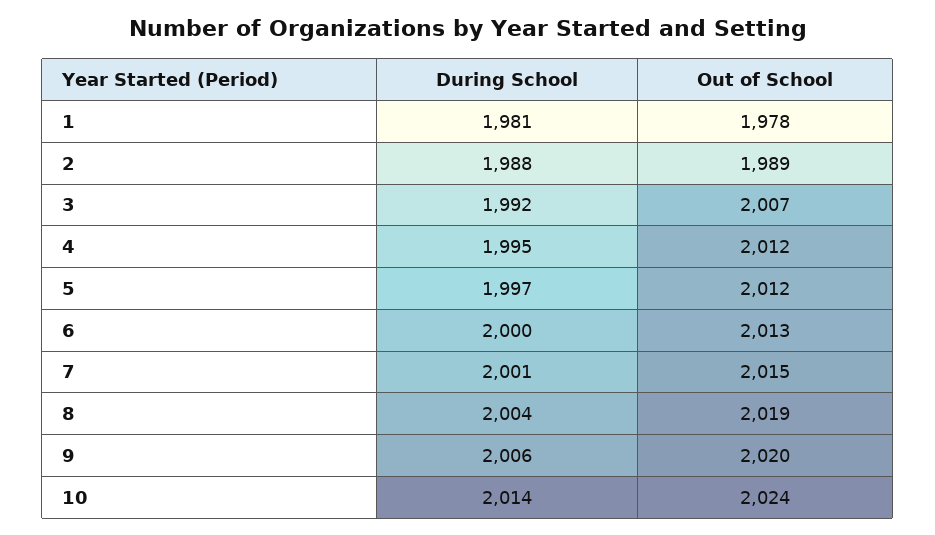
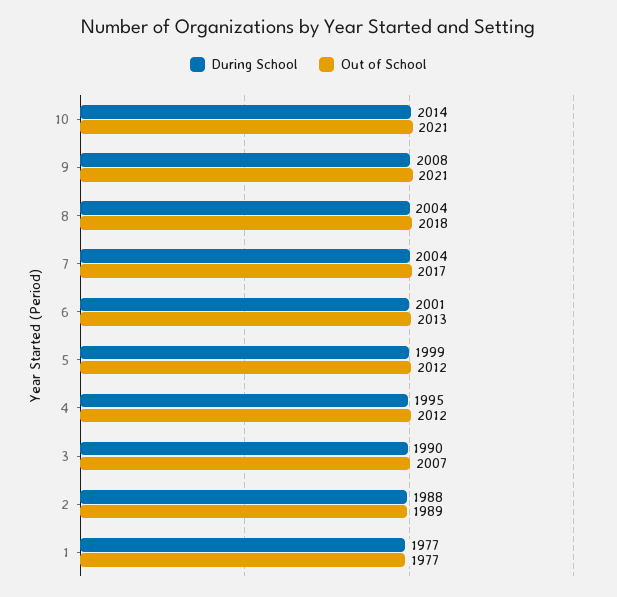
During School, 1: 1981 -> 1977
Out of School, 1: 1978 -> 1977
During School, 3: 1992 -> 1990
During School, 5: 1997 -> 1999
During School, 6: 2000 -> 2001
During School, 7: 2001 -> 2004
Out of School, 7: 2015 -> 2017
Out of School, 8: 2019 -> 2018
During School, 9: 2006 -> 2008
Out of School, 9: 2020 -> 2021
Out of School, 10: 2024 -> 2021

